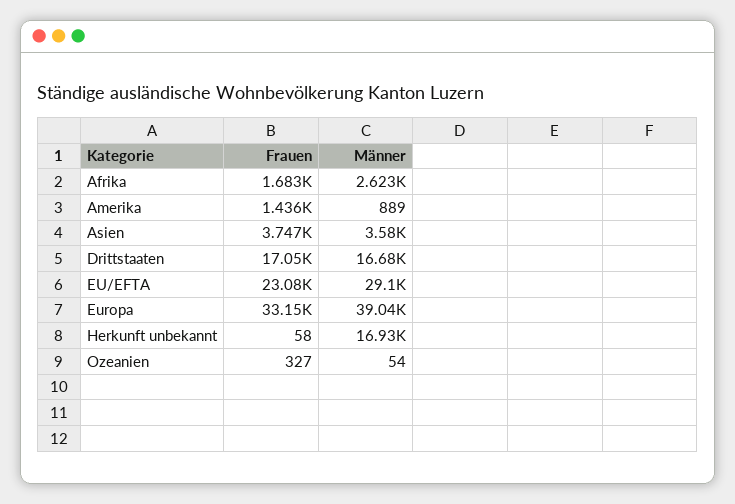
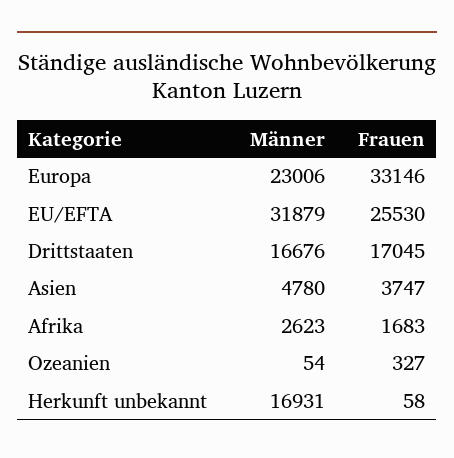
Frauen, Amerika: 1436 -> none
Männer, Amerika: 889 -> none
Männer, Asien: 3580 -> 4780
Frauen, EU/EFTA: 23080 -> 25530
Männer, EU/EFTA: 29100 -> 31879
Männer, Europa: 39040 -> 23006

